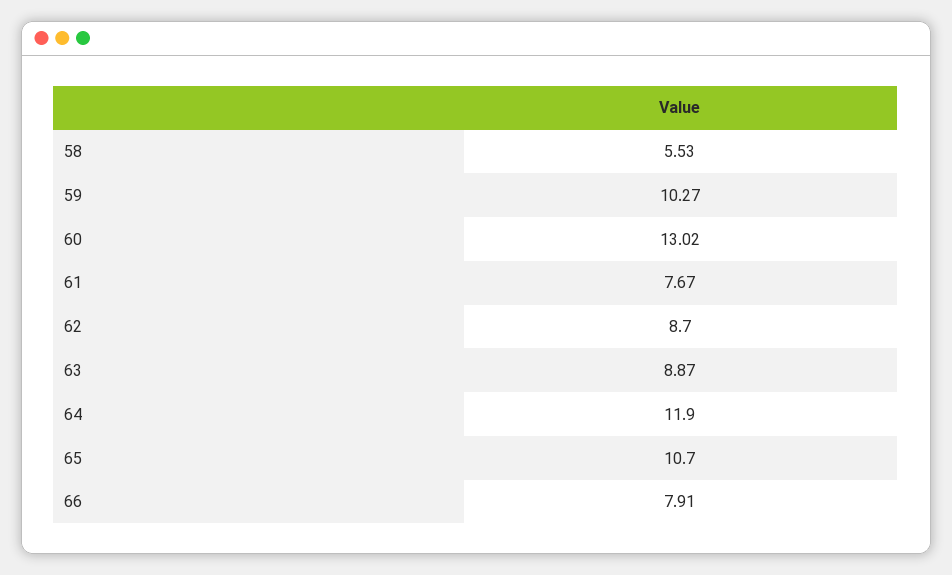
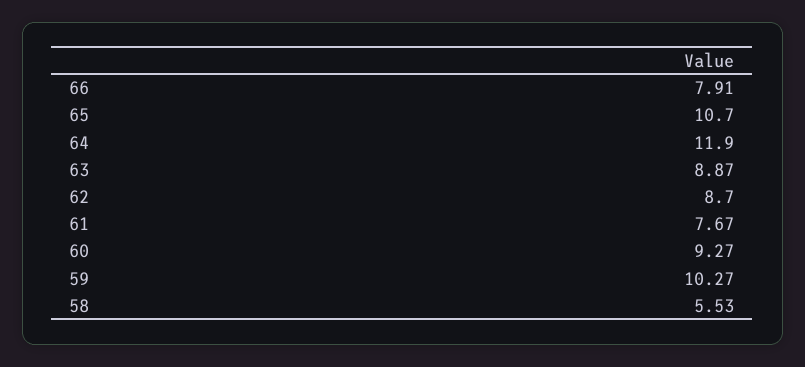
60: 13.02 -> 9.27

